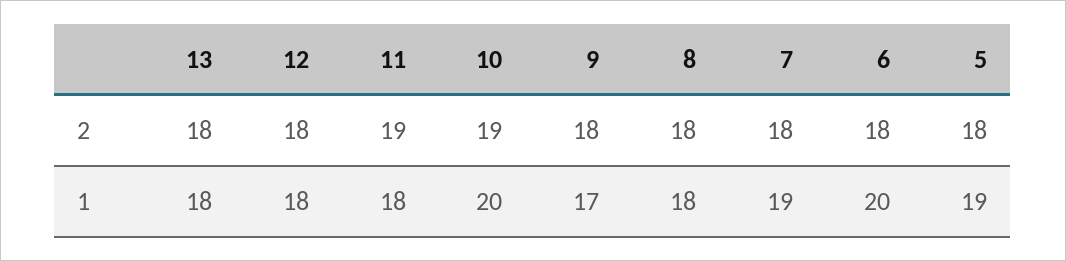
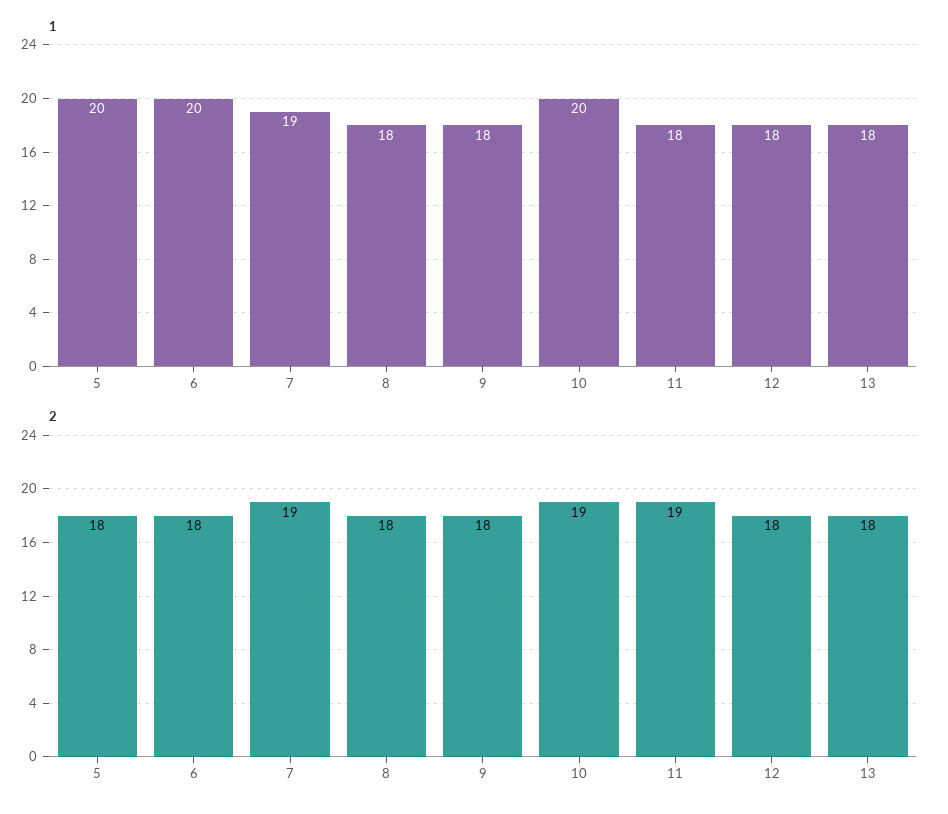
2, 7: 18 -> 19
1, 9: 17 -> 18
1, 5: 19 -> 20

